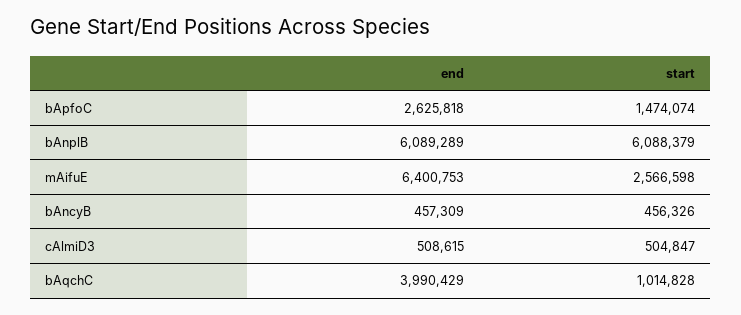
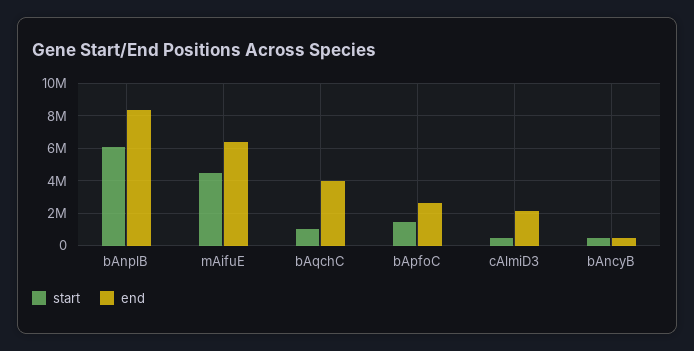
end, bAnplB: 6089289 -> 8500000
start, mAifuE: 2566598 -> 4500000
end, cAlmiD3: 508615 -> 2000000

